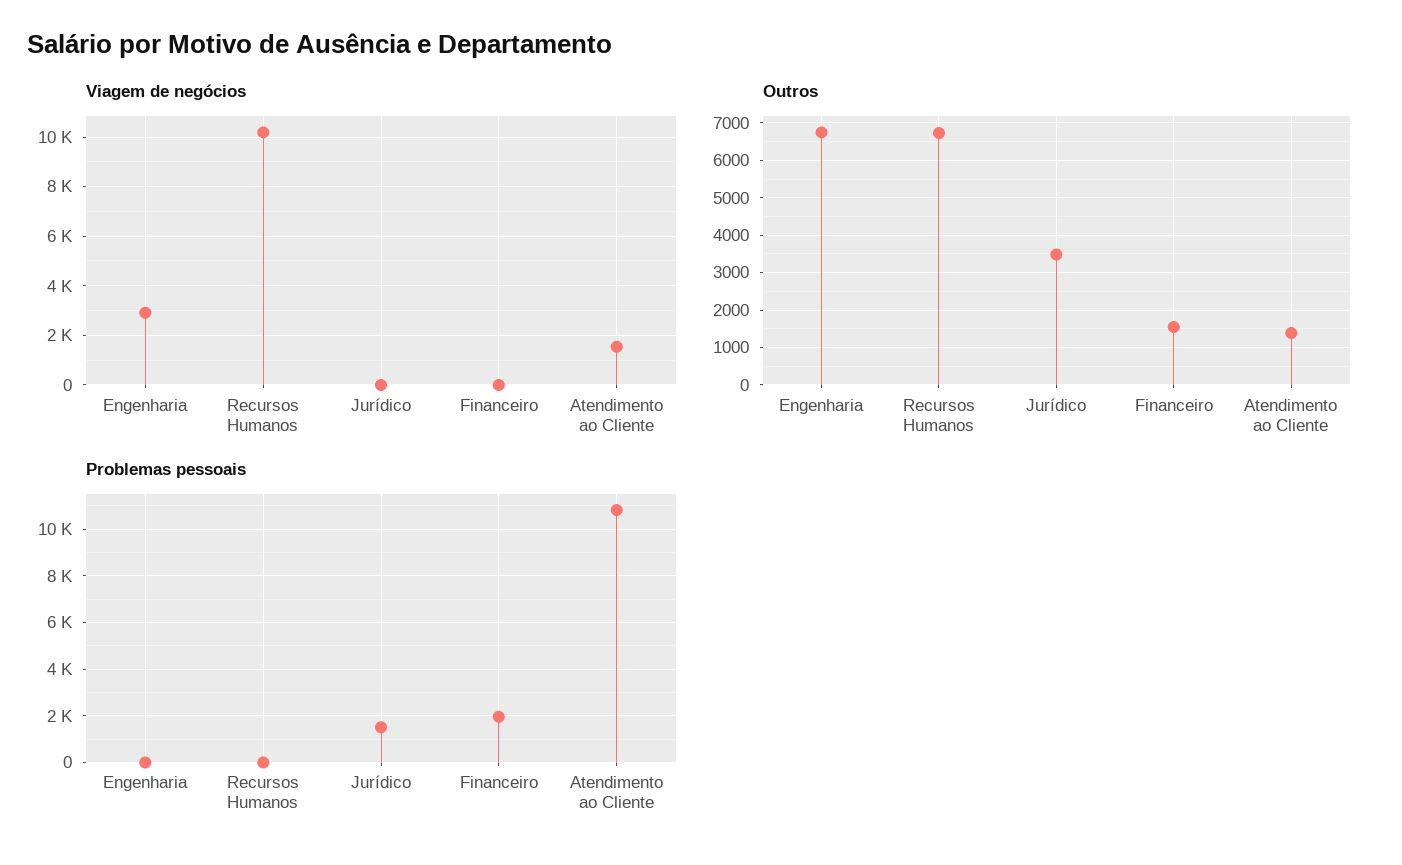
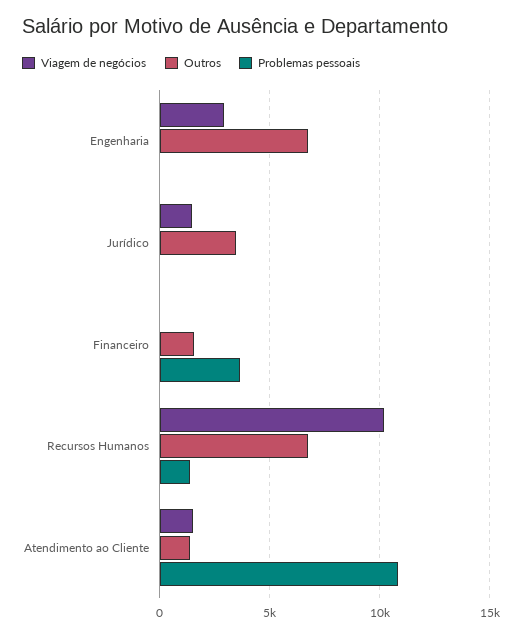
Viagem de negócios, Jurídico: 0 -> 1500
Problemas pessoais, Recursos Humanos: 0 -> 1500
Problemas pessoais, Jurídico: 1500 -> 0
Problemas pessoais, Financeiro: 2000 -> 3500

